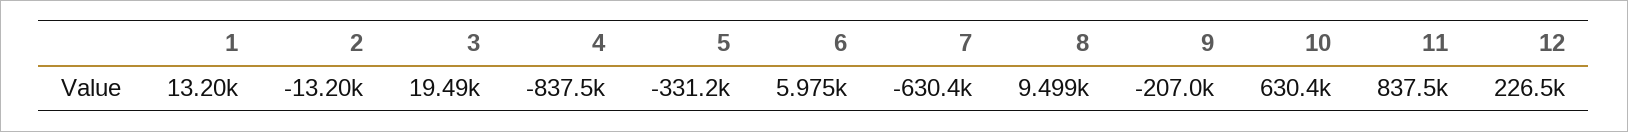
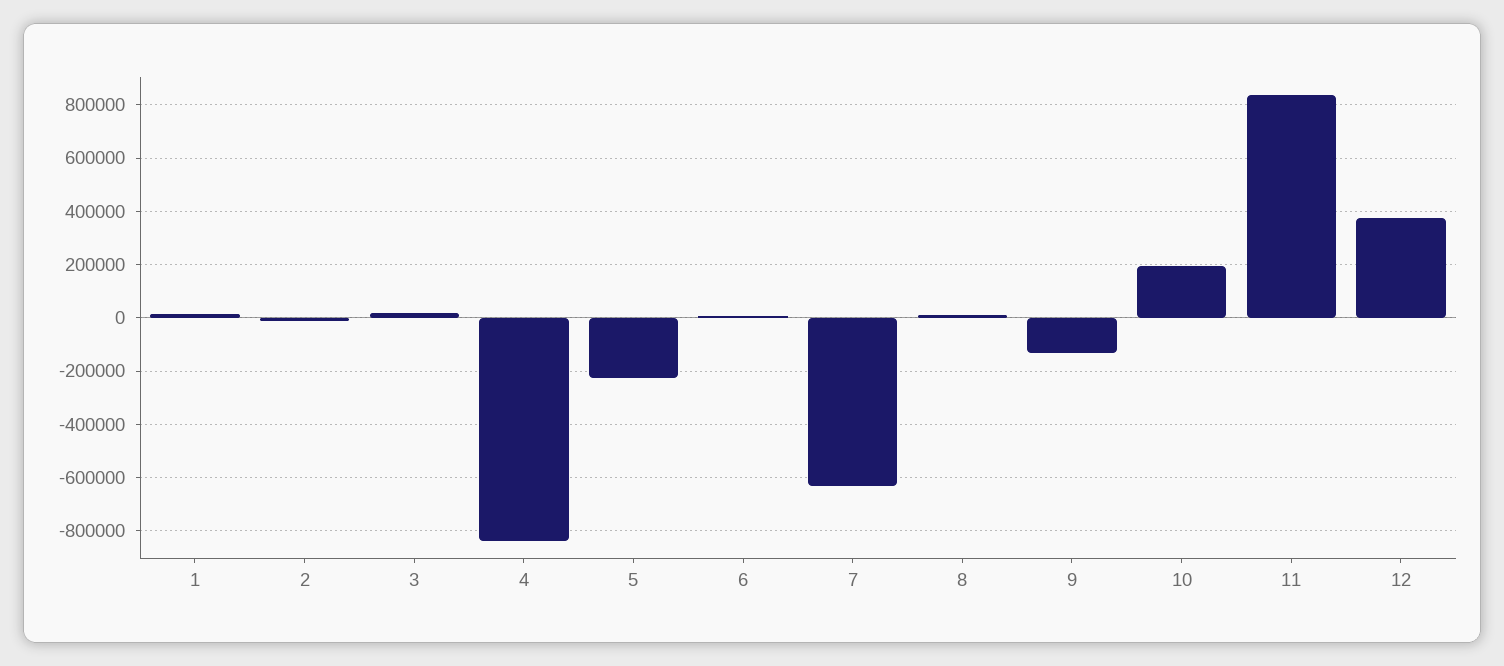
5: -331200 -> -225000
9: -207000 -> -125000
10: 630400 -> 200000
12: 226500 -> 375000

